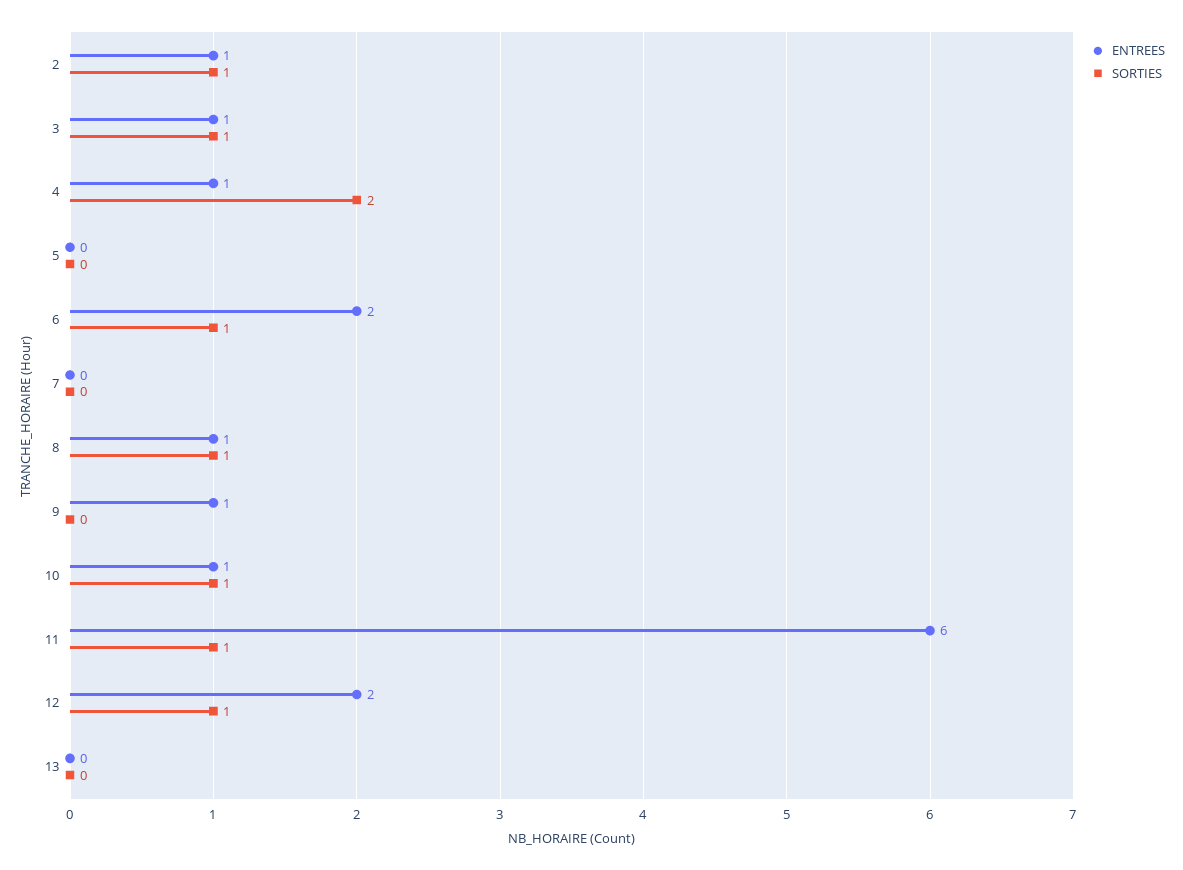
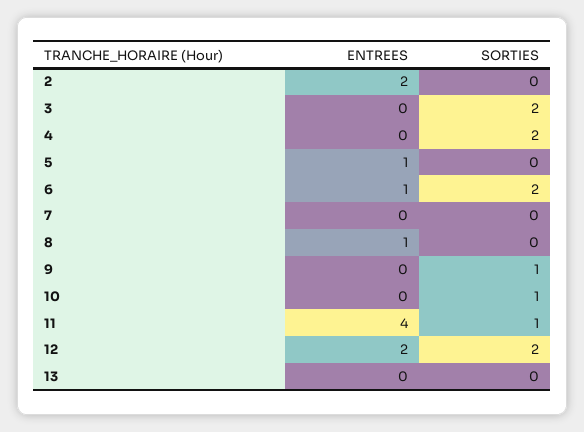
ENTREES, 2: 1 -> 2
SORTIES, 2: 1 -> 0
ENTREES, 3: 1 -> 0
SORTIES, 3: 1 -> 2
ENTREES, 4: 1 -> 0
ENTREES, 5: 0 -> 1
ENTREES, 6: 2 -> 1
SORTIES, 6: 1 -> 2
SORTIES, 8: 1 -> 0
ENTREES, 9: 1 -> 0
SORTIES, 9: 0 -> 1
ENTREES, 10: 1 -> 0
ENTREES, 11: 6 -> 4
SORTIES, 12: 1 -> 2

